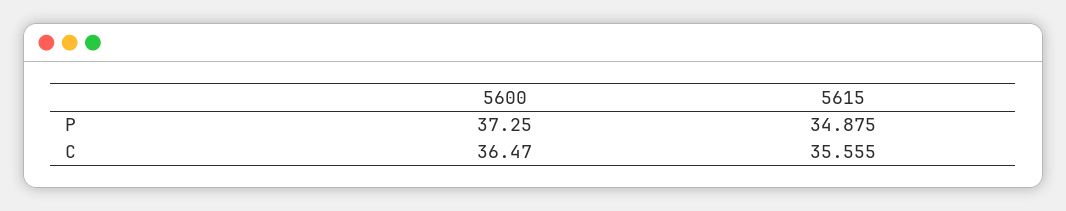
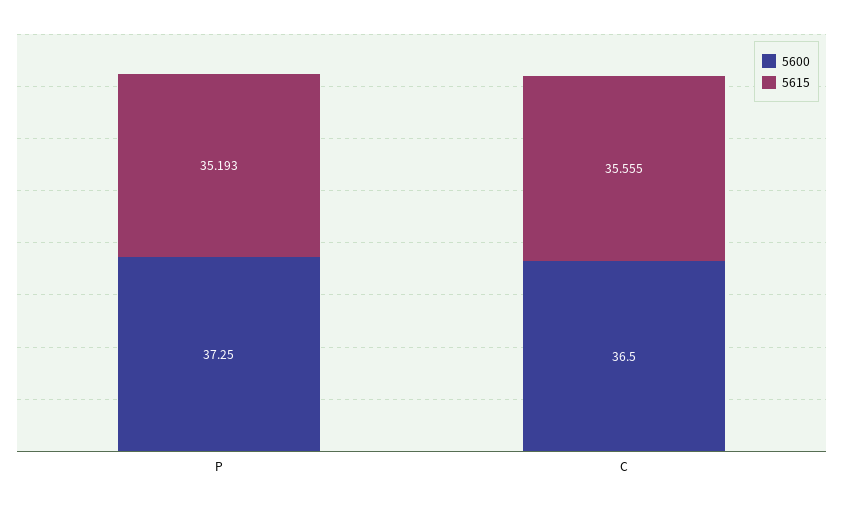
5615, P: 34.875 -> 35.193
5600, C: 36.47 -> 36.5

